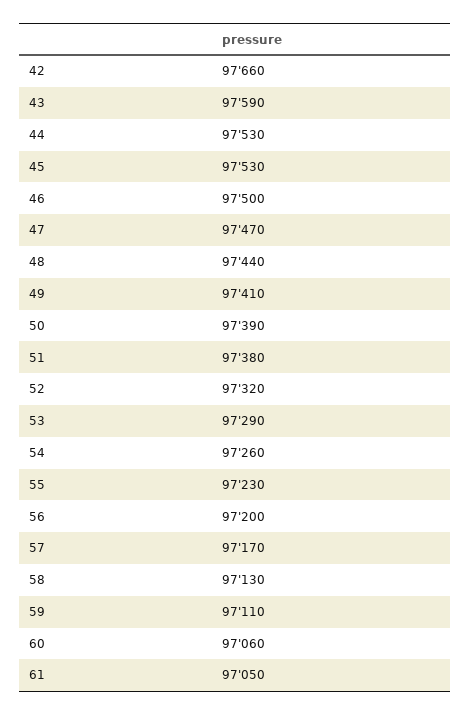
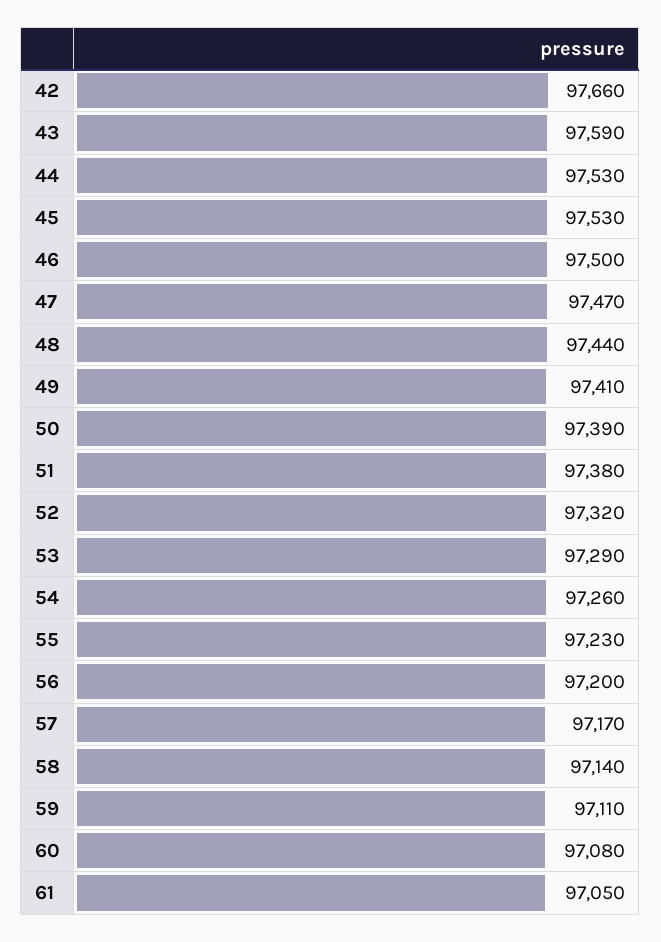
58: 97130 -> 97140
60: 97060 -> 97080

